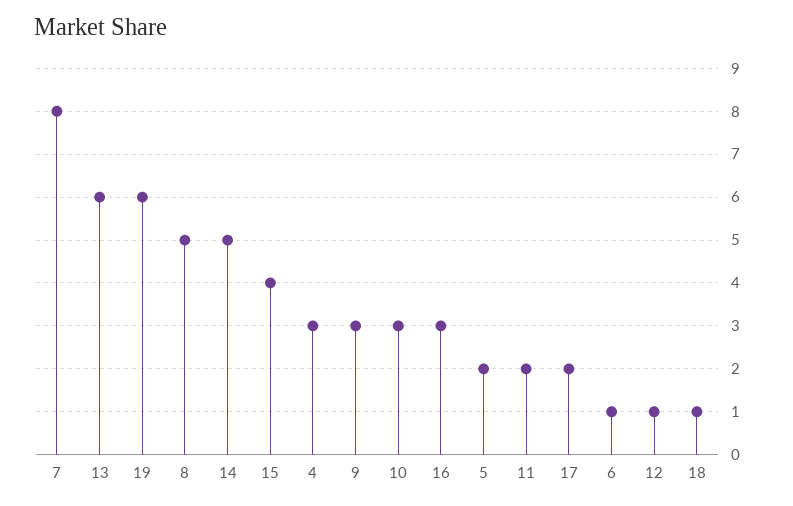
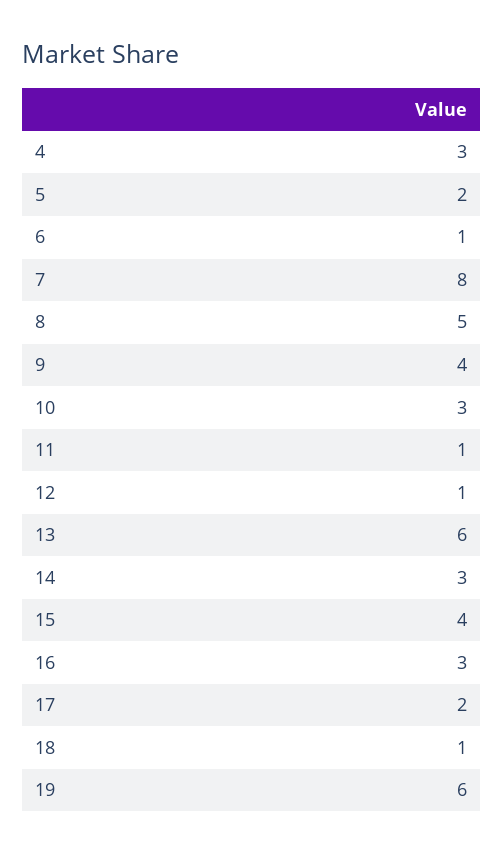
14: 5 -> 3
9: 3 -> 4
11: 2 -> 1

